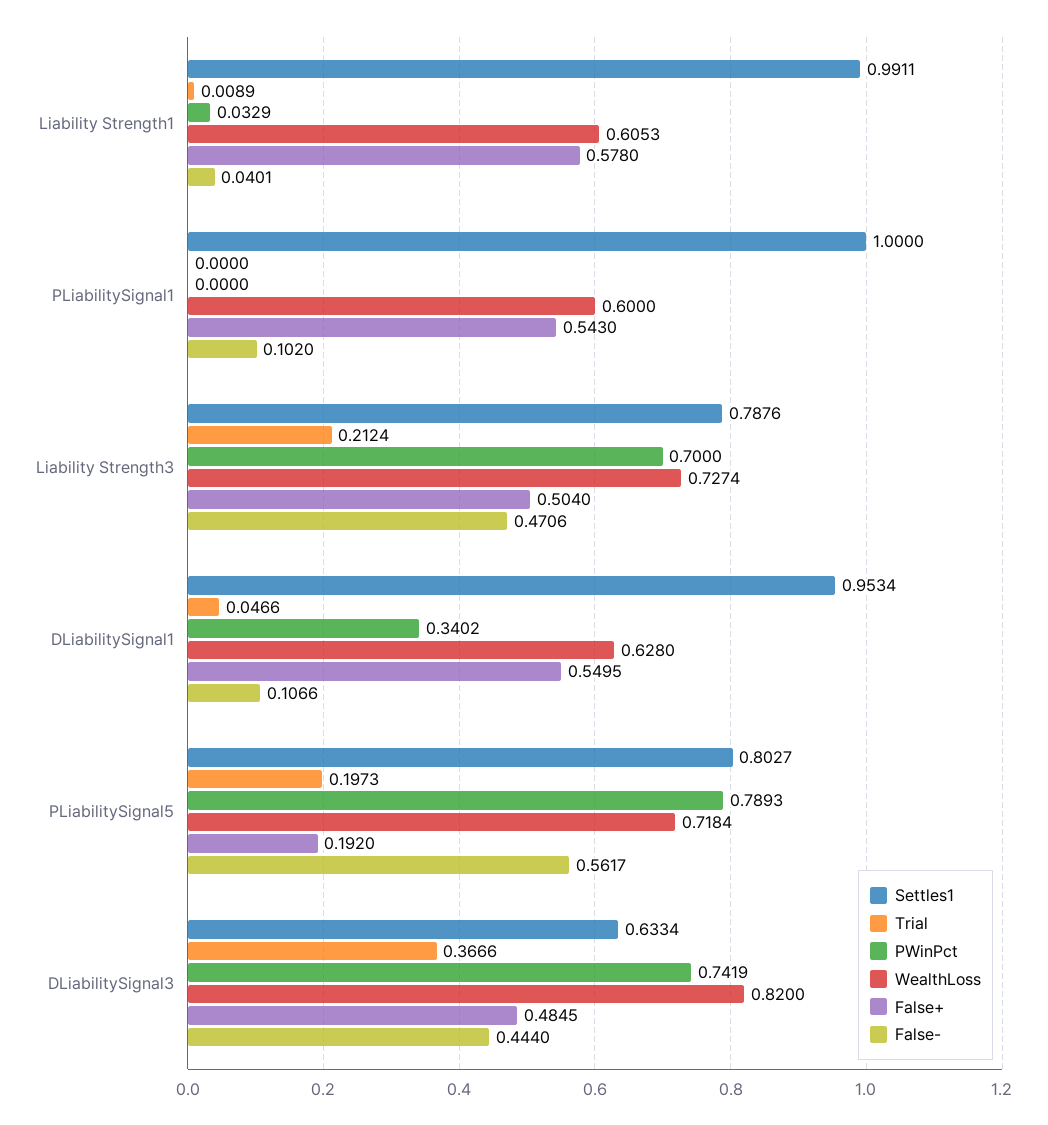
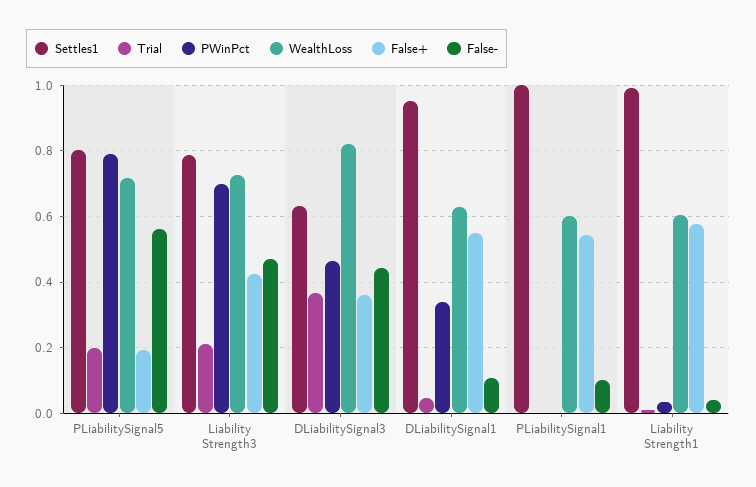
False+, Liability Strength3: 0.504 -> 0.42
PWinPct, DLiabilitySignal3: 0.7419 -> 0.46
False+, DLiabilitySignal3: 0.4845 -> 0.36

